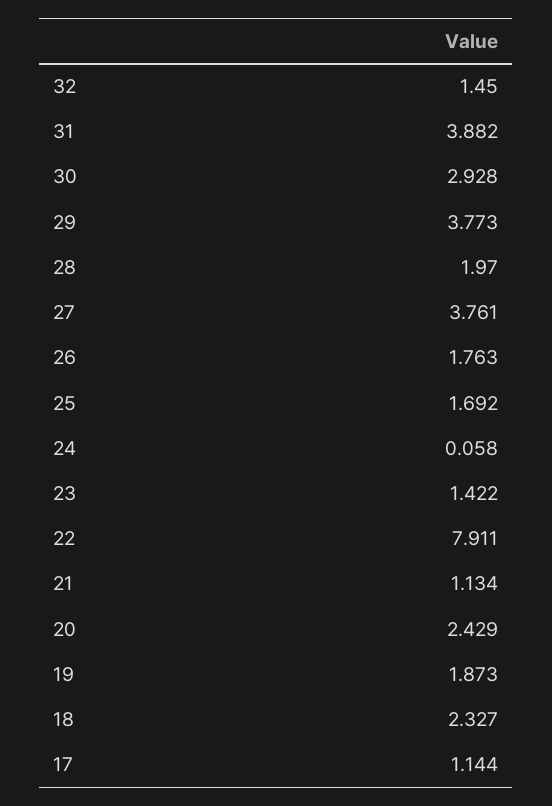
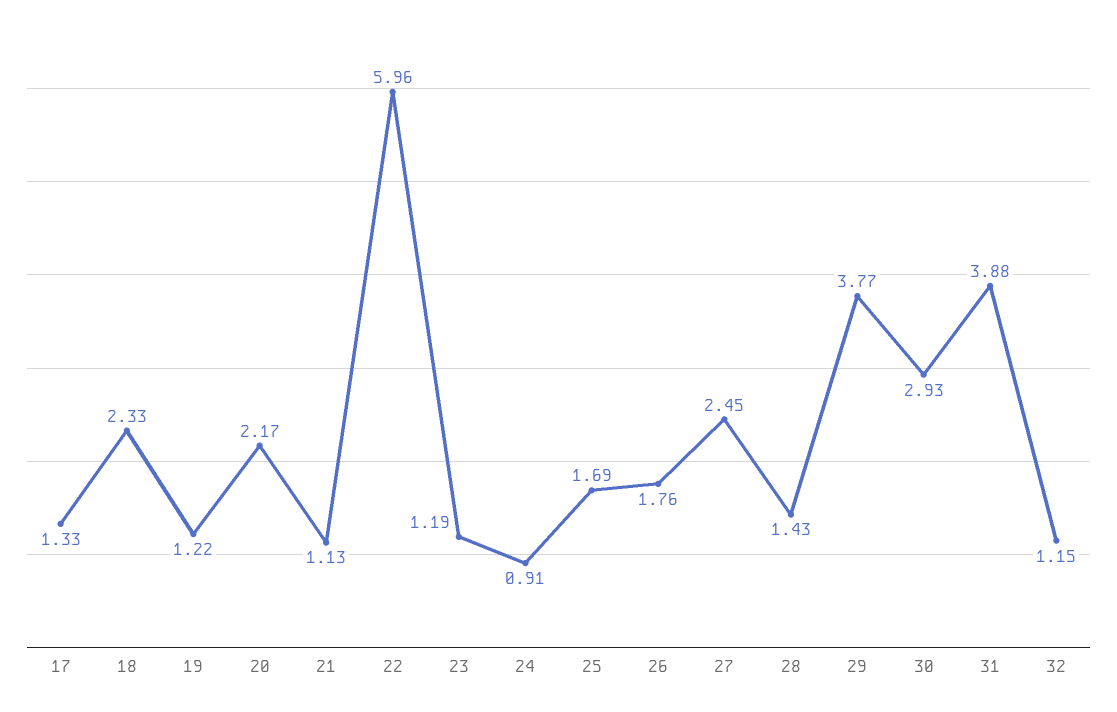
32: 1.45 -> 1.15
28: 1.97 -> 1.43
27: 3.761 -> 2.45
24: 0.058 -> 0.91
23: 1.422 -> 1.19
22: 7.911 -> 5.96
20: 2.429 -> 2.17
19: 1.873 -> 1.22
17: 1.144 -> 1.33

